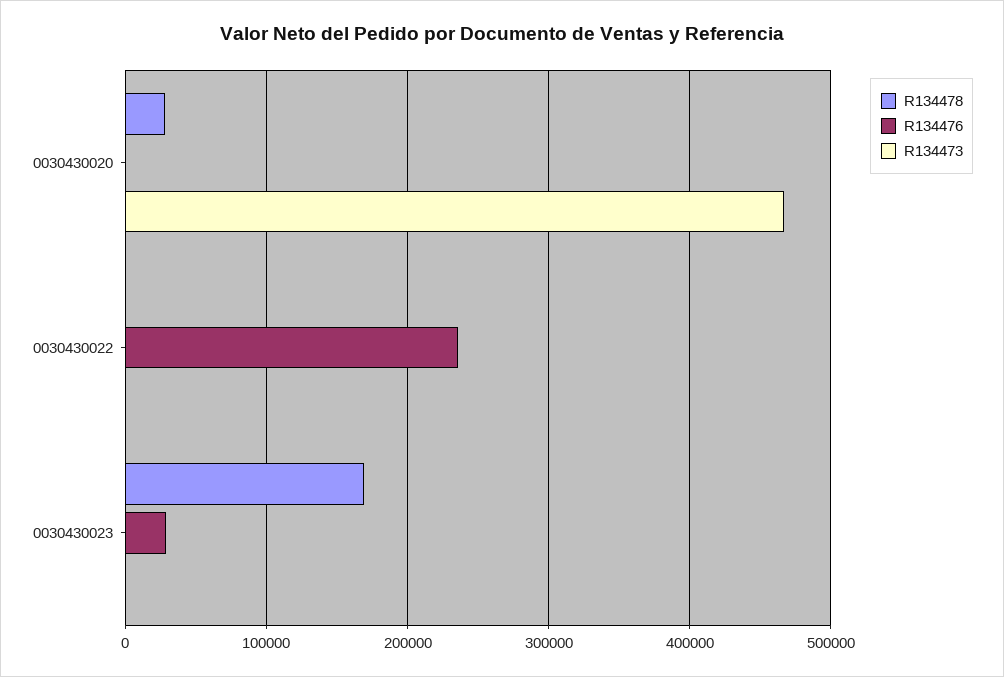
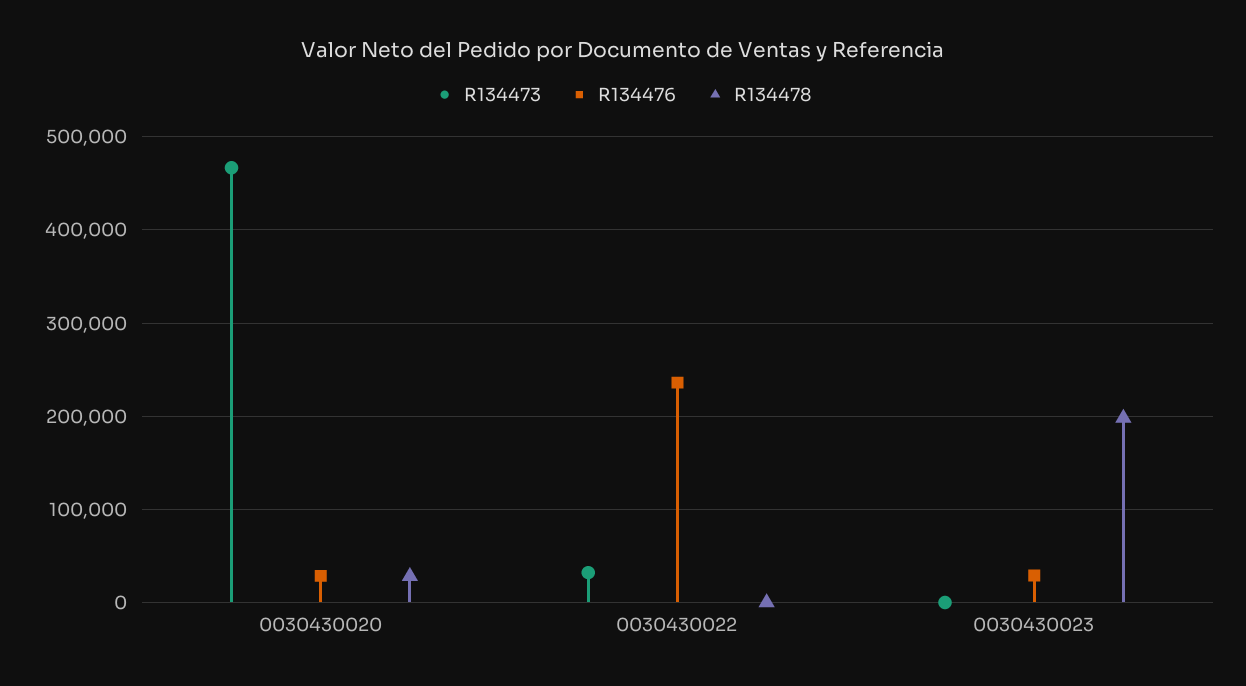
R134476, 0030430020: 0 -> 30000
R134473, 0030430022: 0 -> 30000
R134478, 0030430023: 170000 -> 200000

